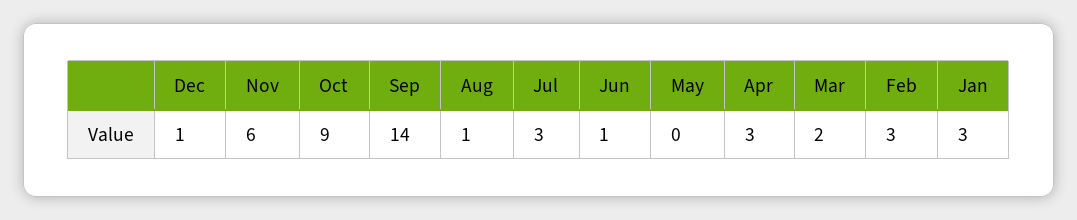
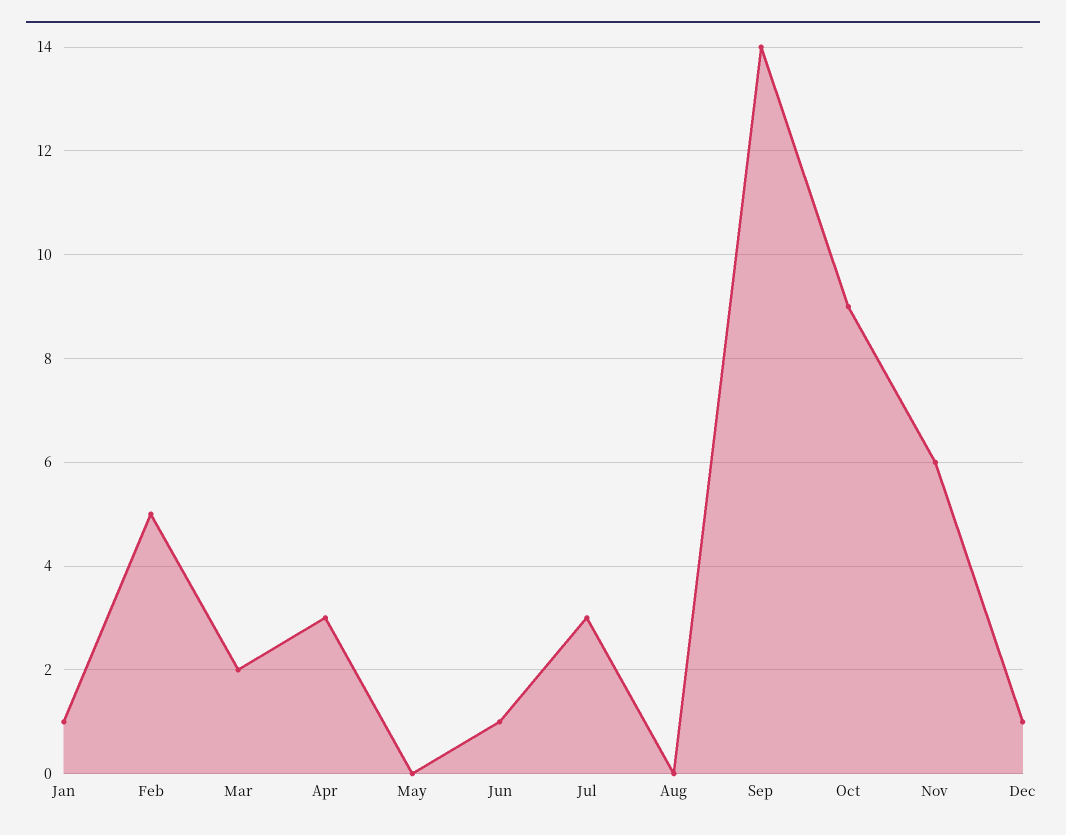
Aug: 1 -> 0
Feb: 3 -> 5
Jan: 3 -> 1

